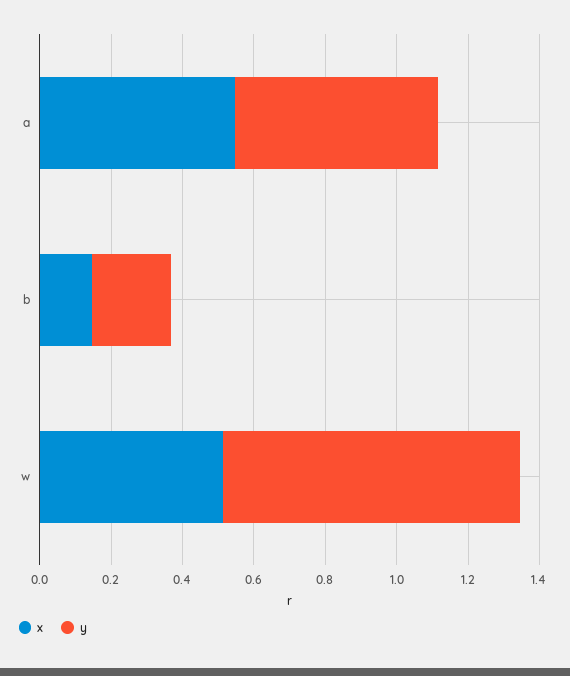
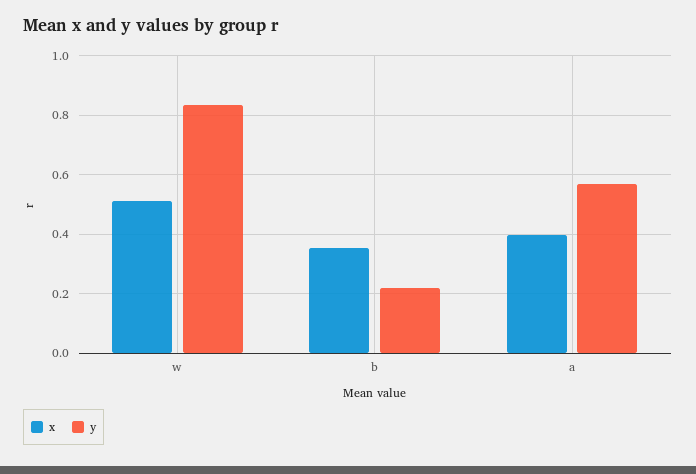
x, a: 0.55 -> 0.4
x, b: 0.15 -> 0.35

